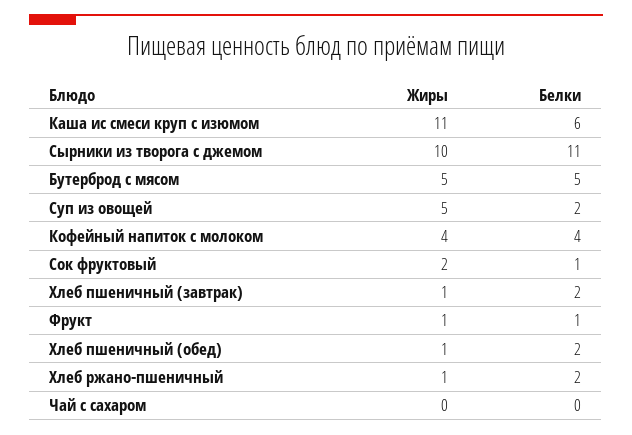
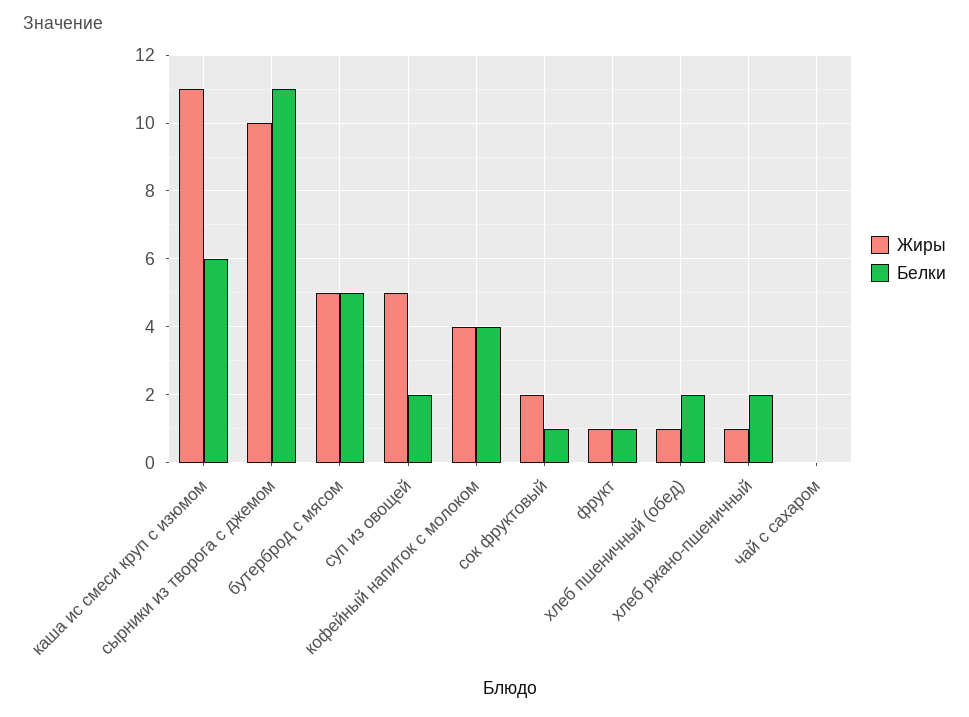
Жиры, Хлеб пшеничный (завтрак): 1 -> none
Белки, Хлеб пшеничный (завтрак): 2 -> none

